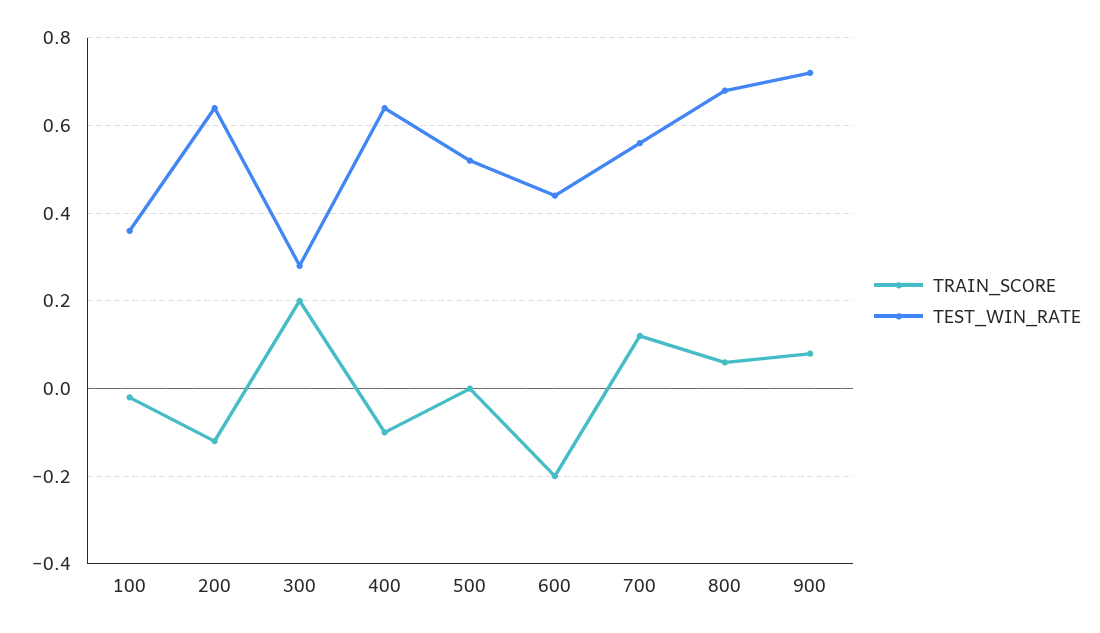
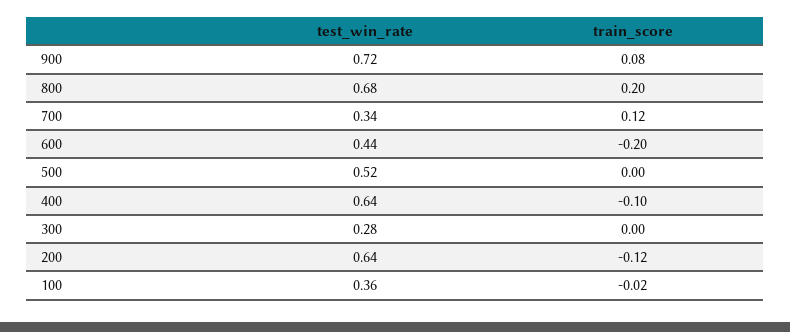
TRAIN_SCORE, 300: 0.2 -> 0
TEST_WIN_RATE, 700: 0.55 -> 0.34
TRAIN_SCORE, 800: 0.05 -> 0.2

